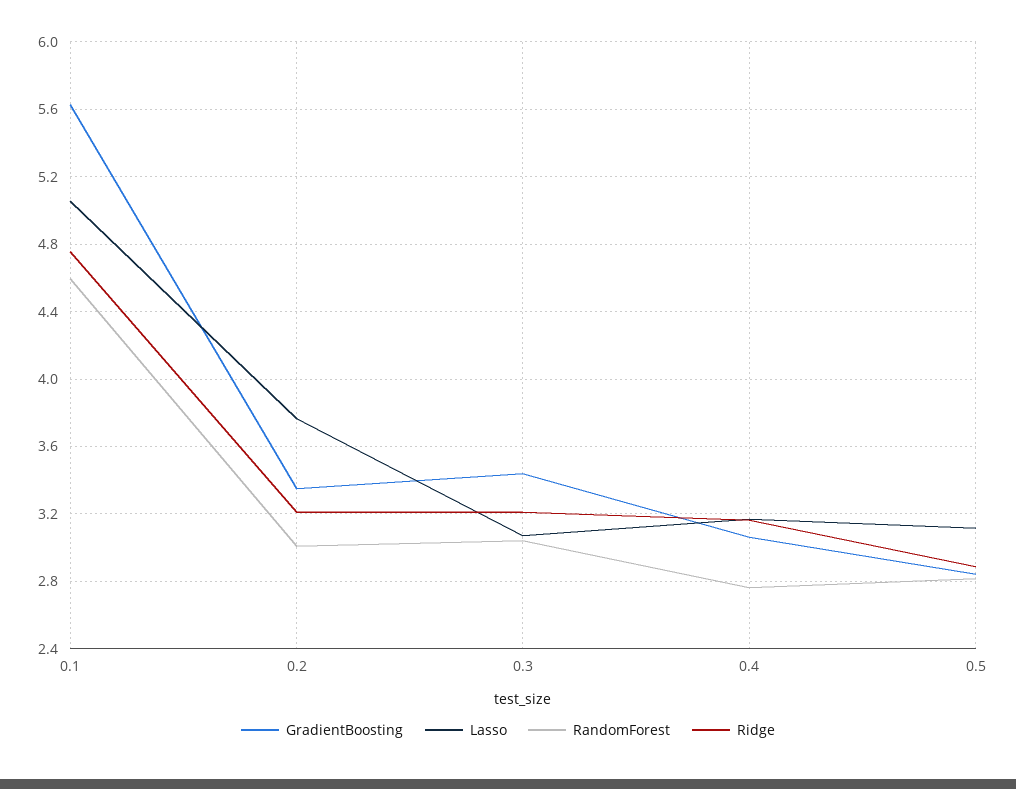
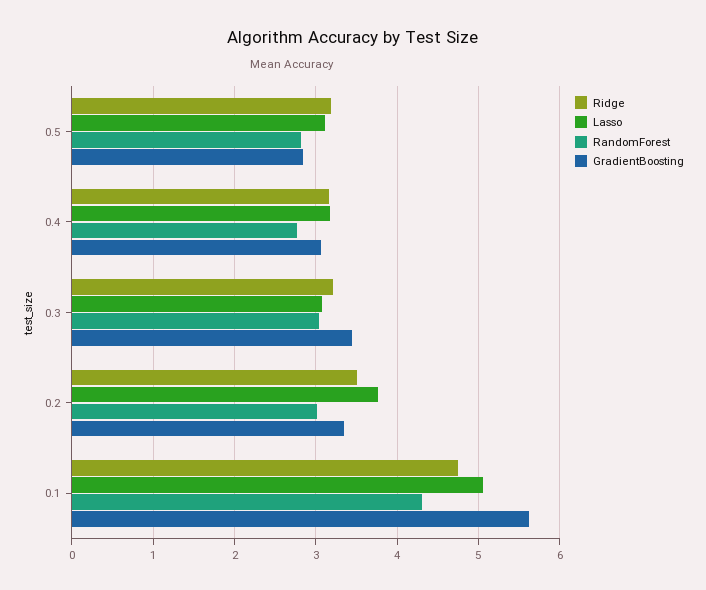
RandomForest, 0.1: 4.6 -> 4.3
Ridge, 0.2: 3.2 -> 3.5
Ridge, 0.5: 2.9 -> 3.2

